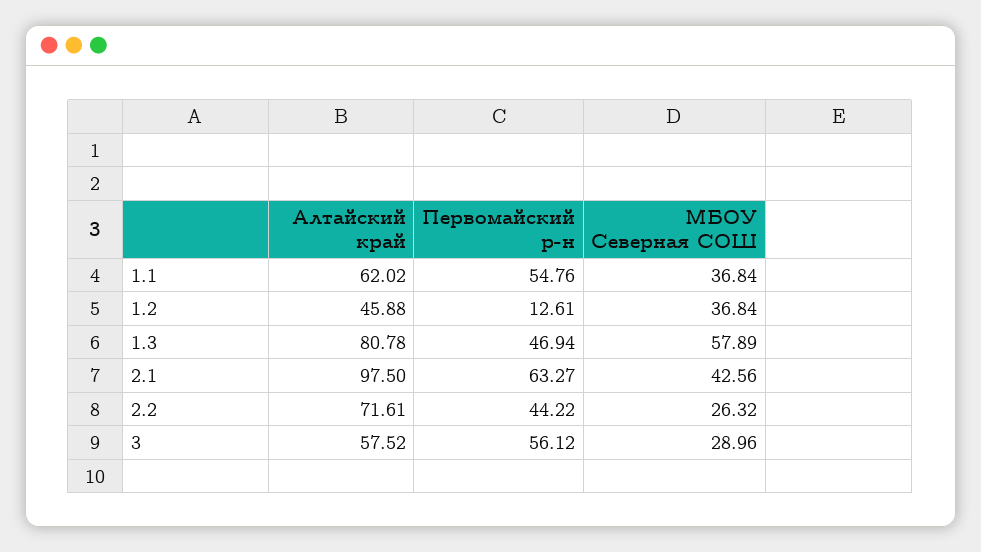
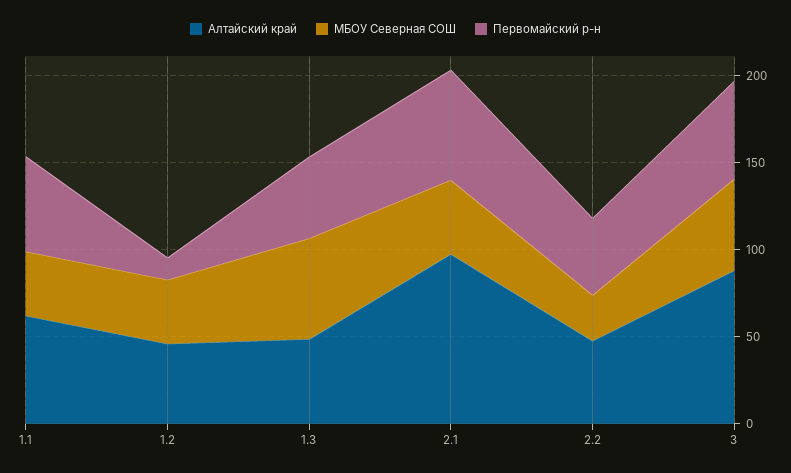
Алтайский край, 1.3: 80.78 -> 50
Алтайский край, 2.2: 71.61 -> 50
Алтайский край, 3: 57.52 -> 90
МБОУ Северная СОШ, 3: 28.96 -> 50

